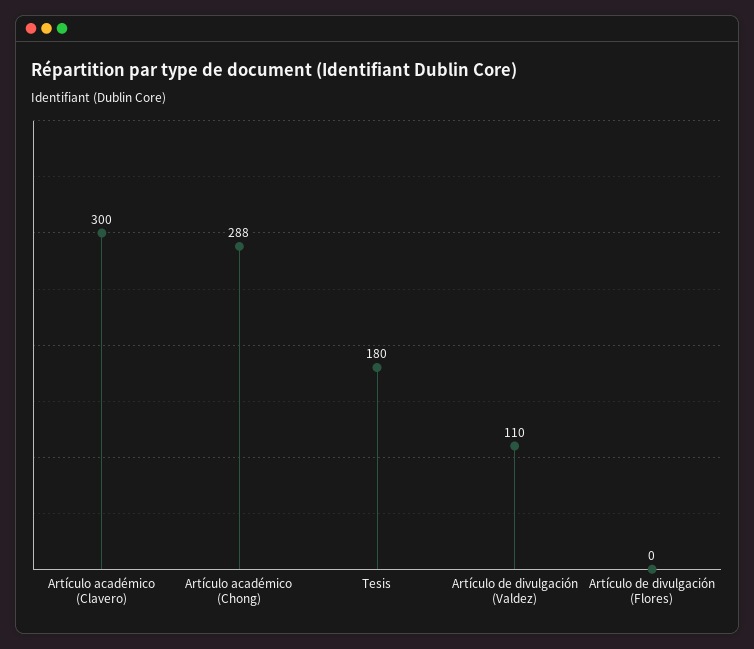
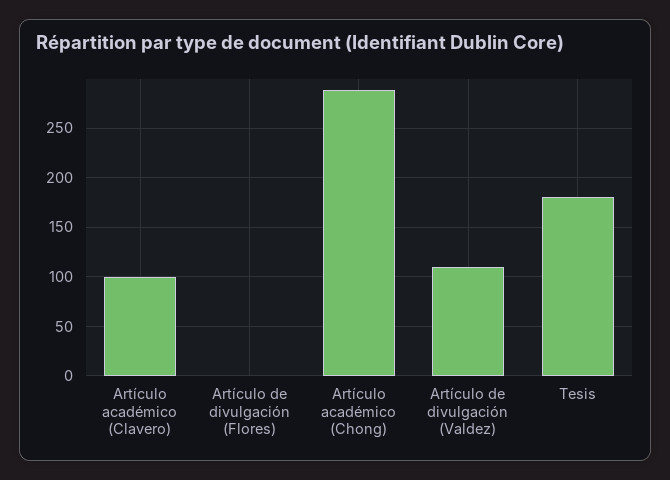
Artículo académico (Clavero): 300 -> 100

